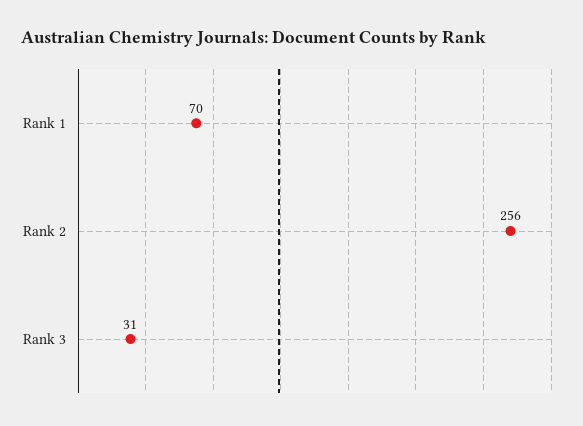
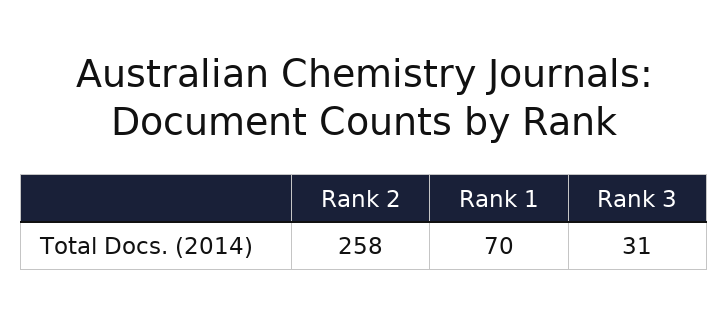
Rank 2: 256 -> 258

